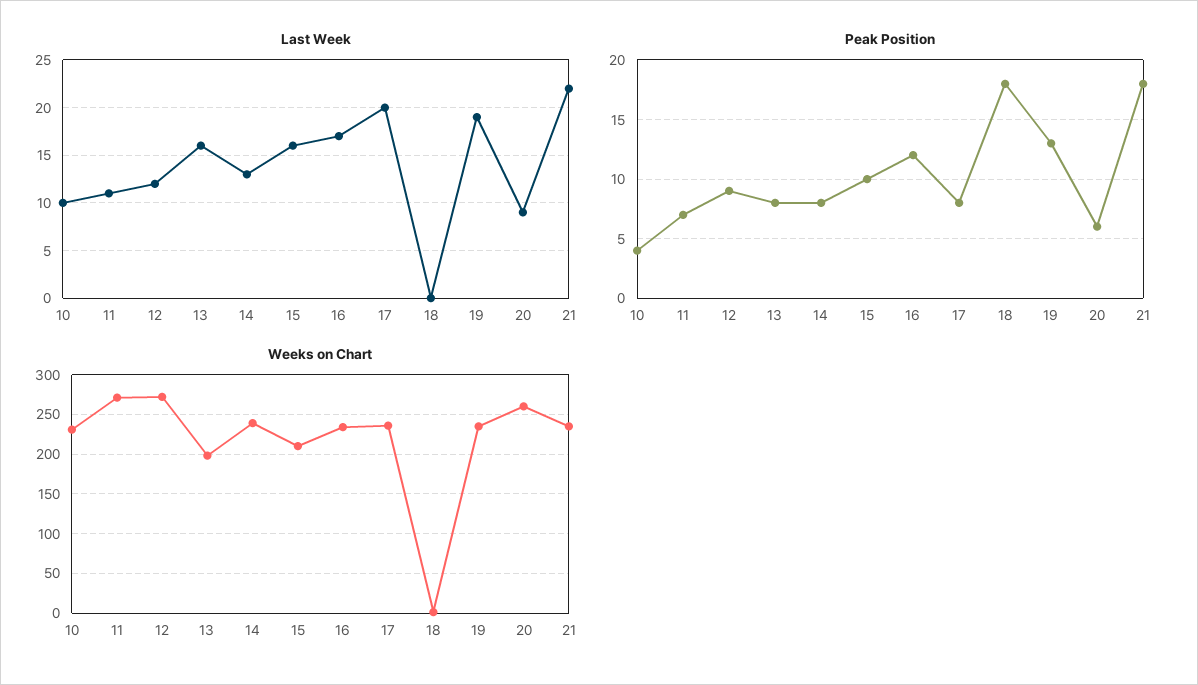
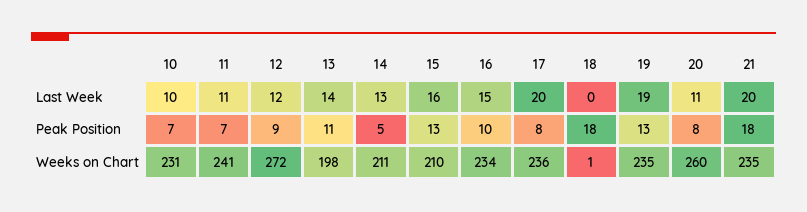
Last Week, 13: 16 -> 14
Last Week, 16: 17 -> 15
Last Week, 20: 9 -> 11
Last Week, 21: 22 -> 20
Peak Position, 10: 4 -> 7
Peak Position, 13: 8 -> 11
Peak Position, 14: 8 -> 5
Peak Position, 15: 10 -> 13
Peak Position, 16: 12 -> 10
Peak Position, 20: 6 -> 8
Weeks on Chart, 11: 270 -> 241
Weeks on Chart, 14: 240 -> 211

